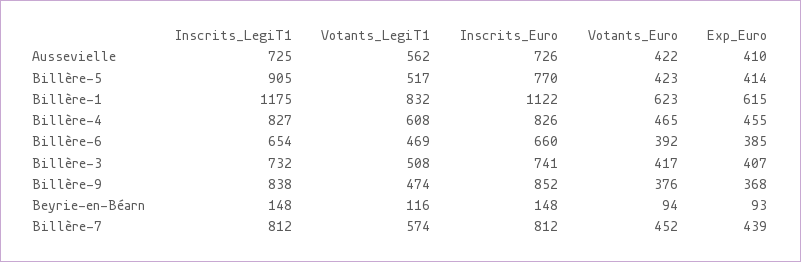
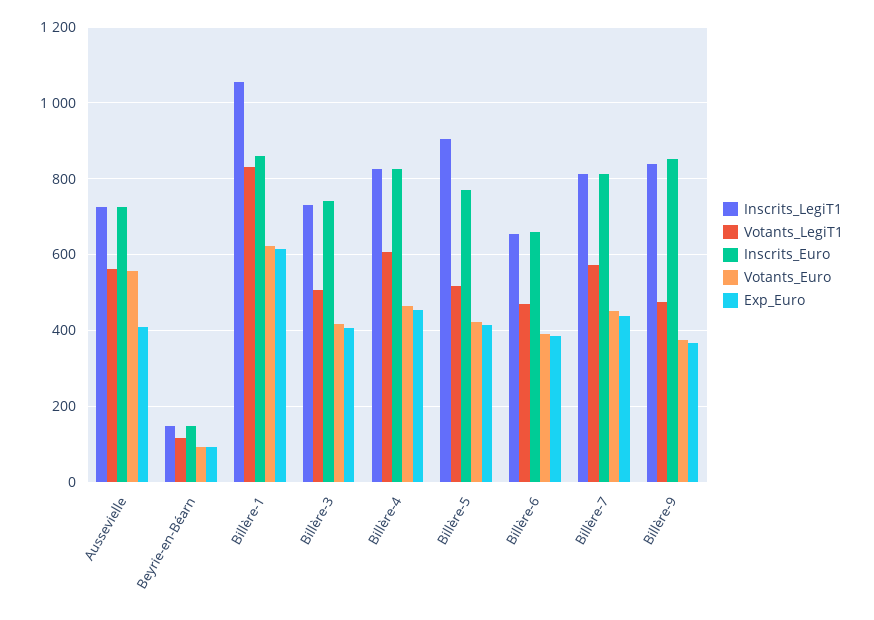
Votants_Euro, Aussevielle: 422 -> 560
Inscrits_LegiT1, Billère-1: 1175 -> 1060
Inscrits_Euro, Billère-1: 1122 -> 860

